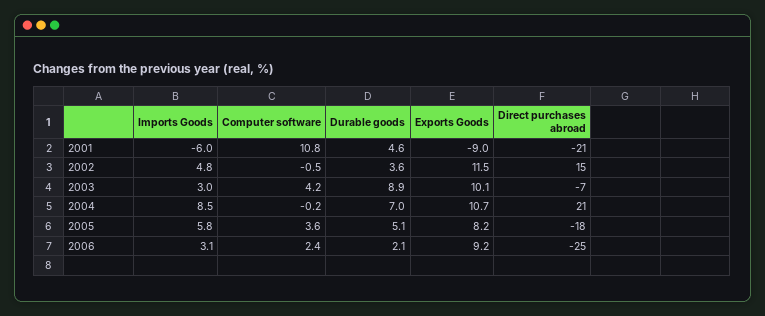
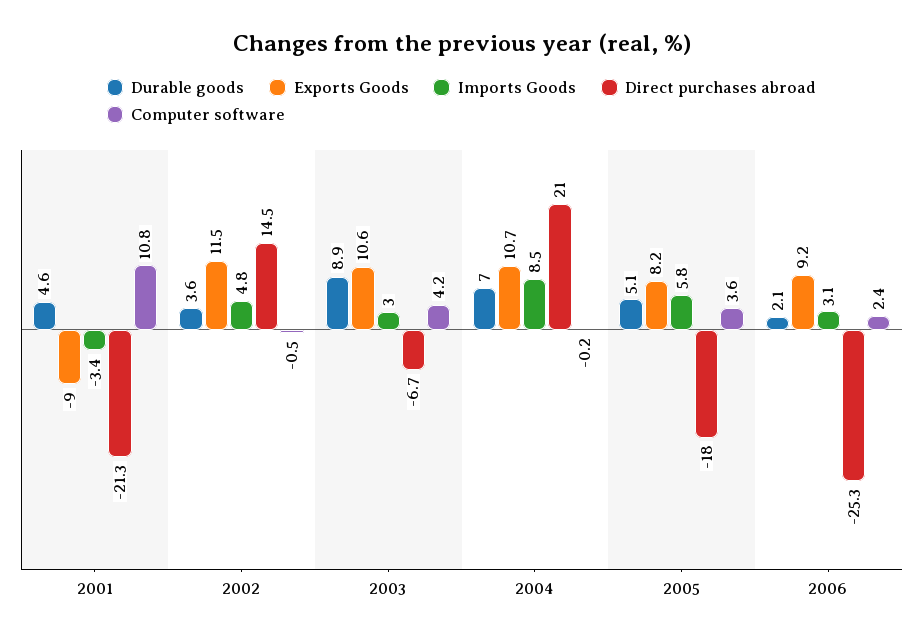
Imports Goods, 2001: -6 -> -3.4
Exports Goods, 2003: 10.1 -> 10.6

